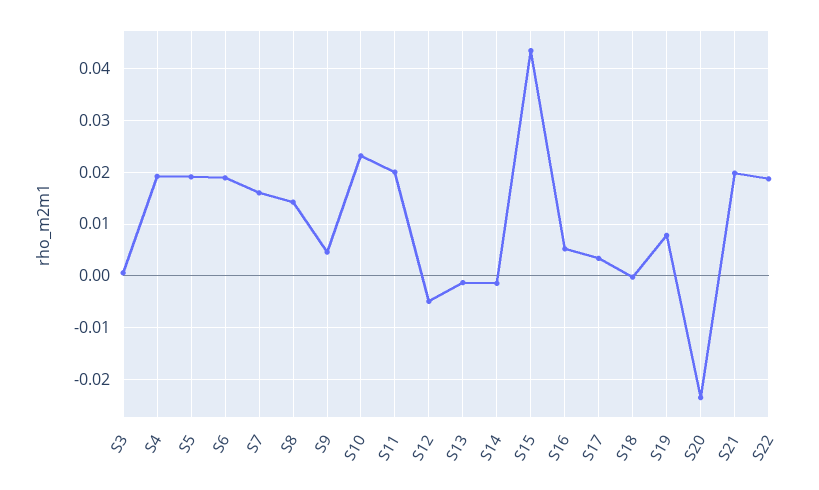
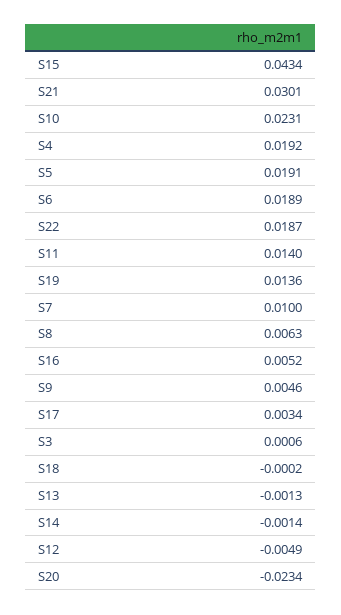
S7: 0.016 -> 0.01
S8: 0.014 -> 0.0063
S11: 0.02 -> 0.014
S19: 0.008 -> 0.0136
S21: 0.02 -> 0.0301

